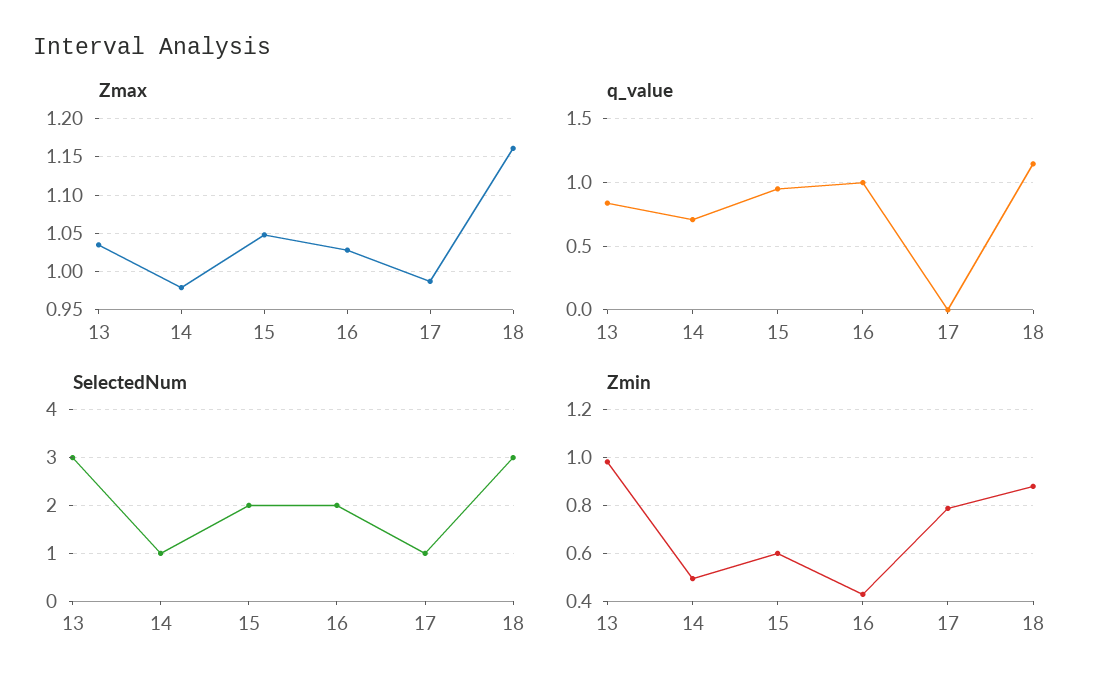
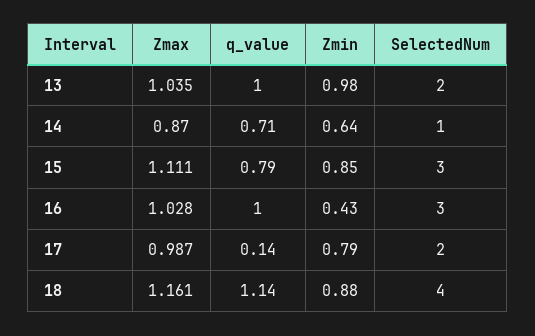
Zmax, 14: 0.98 -> 0.87
Zmax, 15: 1.05 -> 1.111
q_value, 13: 0.85 -> 1
q_value, 15: 0.95 -> 0.79
q_value, 17: 0 -> 0.14
SelectedNum, 13: 3 -> 2
SelectedNum, 15: 2 -> 3
SelectedNum, 16: 2 -> 3
SelectedNum, 17: 1 -> 2
SelectedNum, 18: 3 -> 4
Zmin, 14: 0.5 -> 0.64
Zmin, 15: 0.6 -> 0.85

